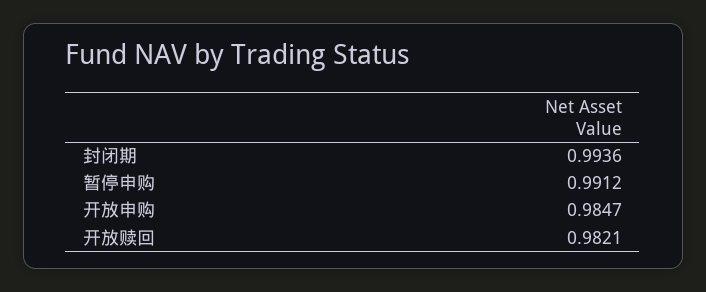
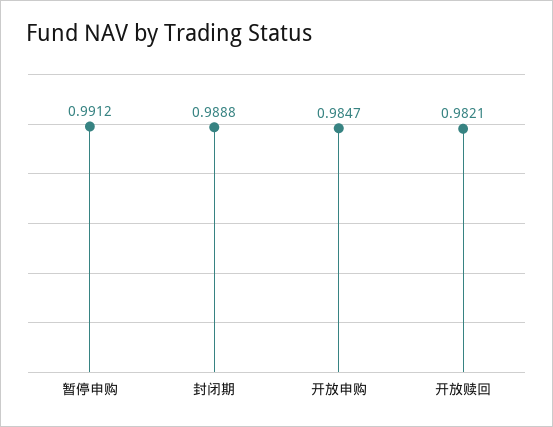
封闭期: 0.9936 -> 0.9888

